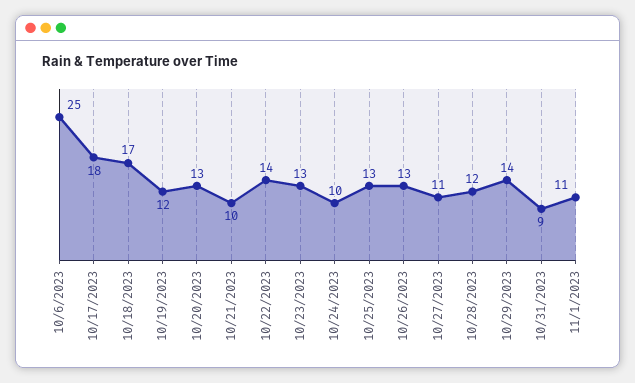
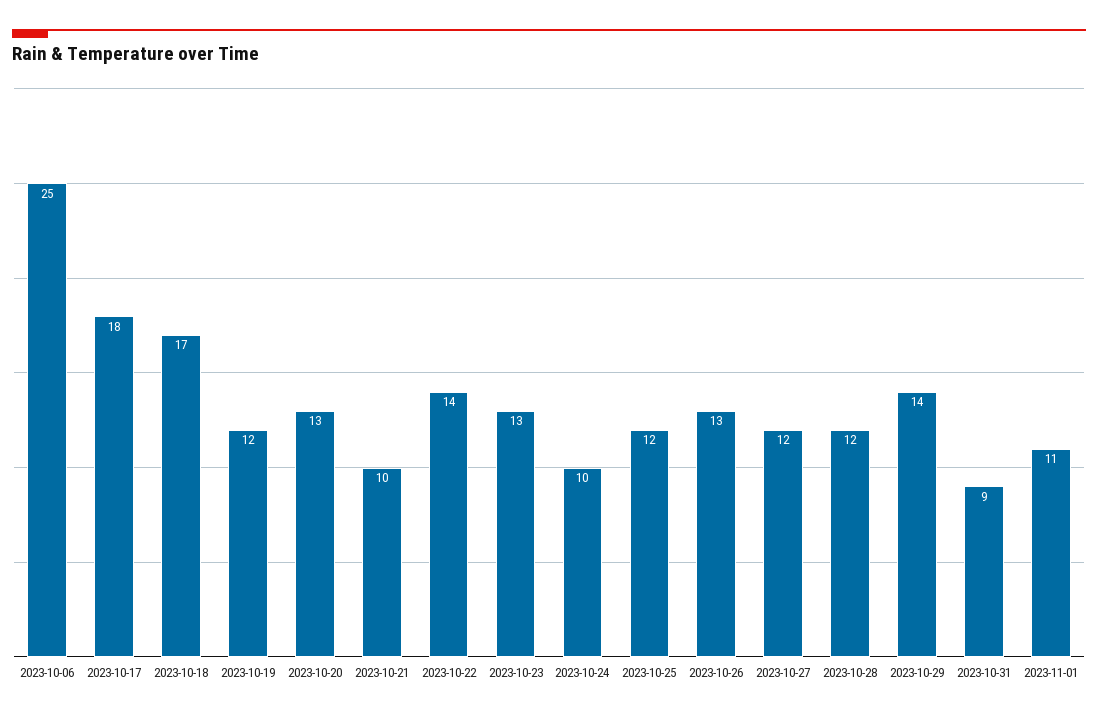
10/25/2023: 13 -> 12
10/27/2023: 11 -> 12

